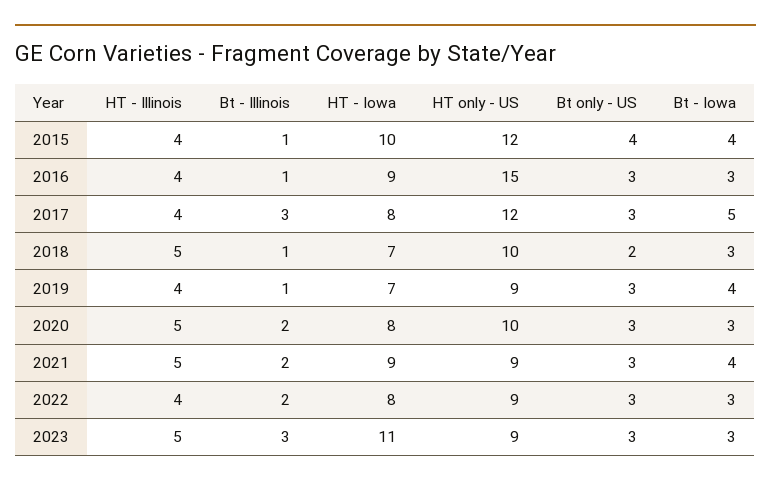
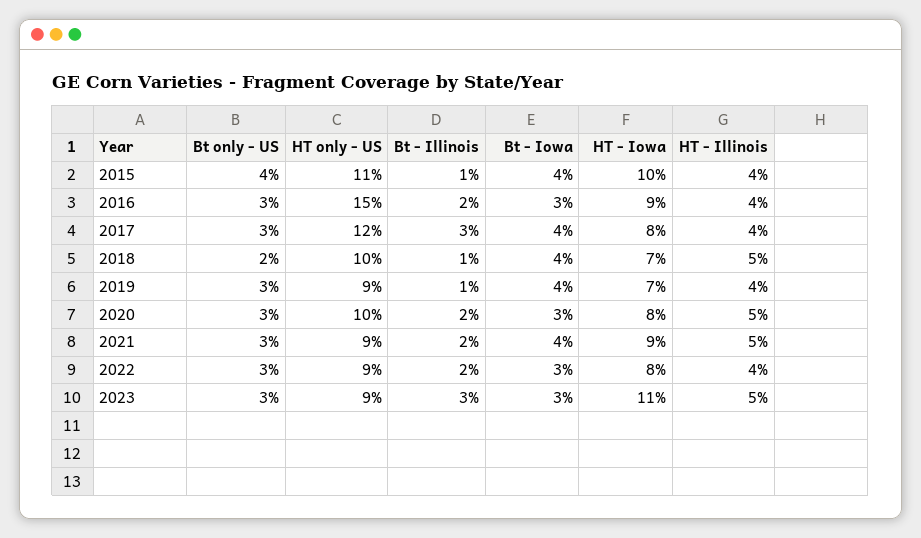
HT only - US, 2015: 12 -> 11
Bt - Illinois, 2016: 1 -> 2
Bt - Iowa, 2017: 5 -> 4
Bt - Iowa, 2018: 3 -> 4

